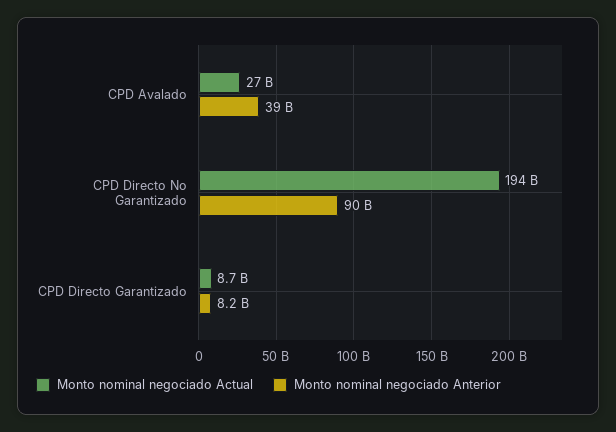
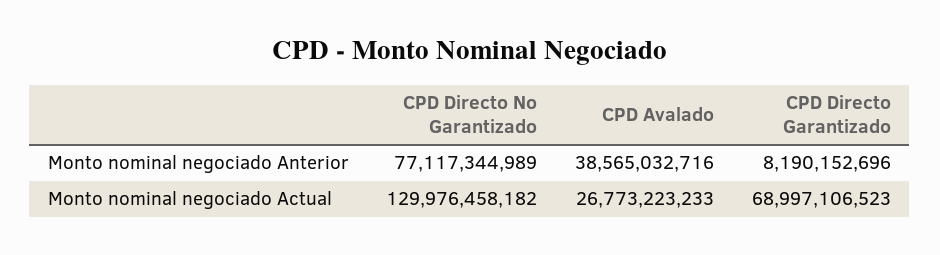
Monto nominal negociado Actual, CPD Directo No Garantizado: 194000000000 -> 129976458182
Monto nominal negociado Anterior, CPD Directo No Garantizado: 90000000000 -> 77117344989
Monto nominal negociado Actual, CPD Directo Garantizado: 8700000000 -> 68997106523

